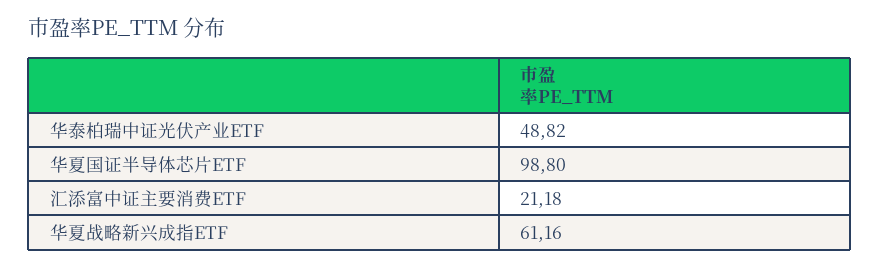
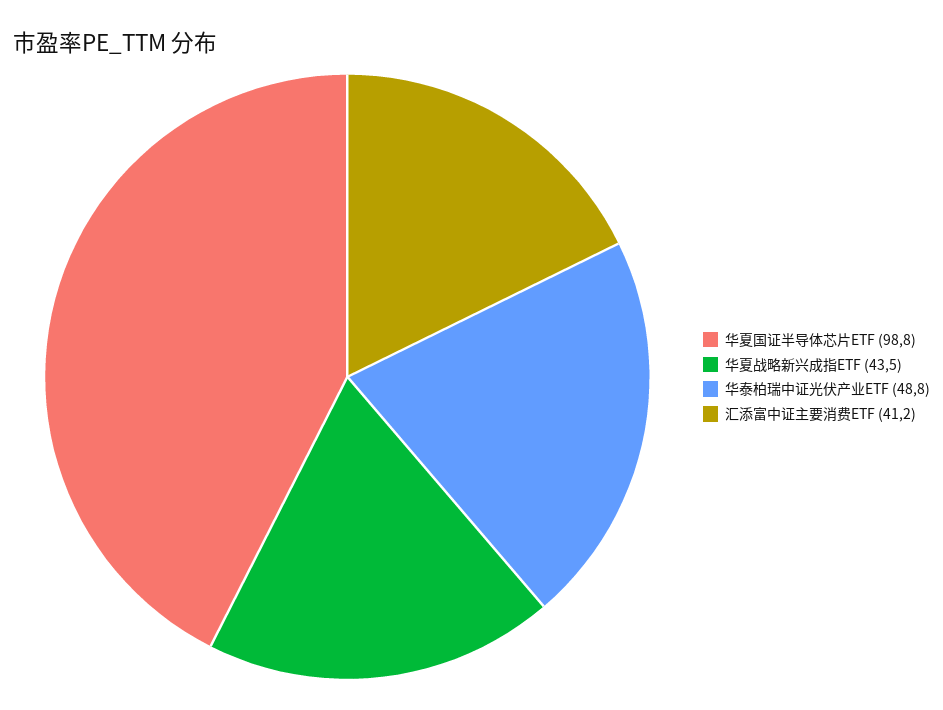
汇添富中证主要消费ETF: 21.18 -> 41.2
华夏战略新兴成指ETF: 61.16 -> 43.5

